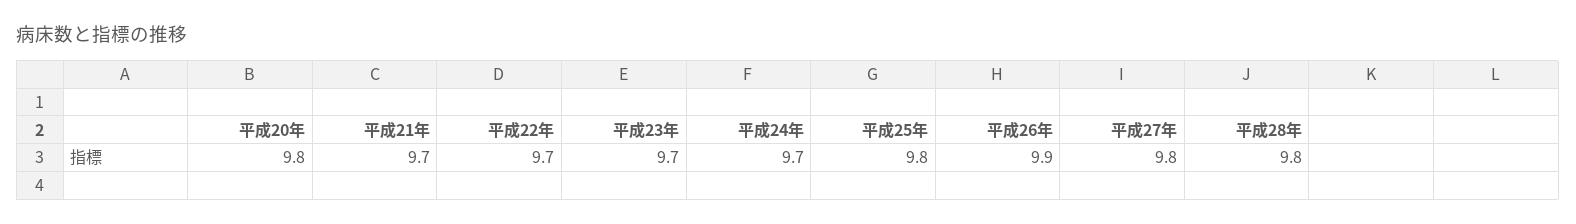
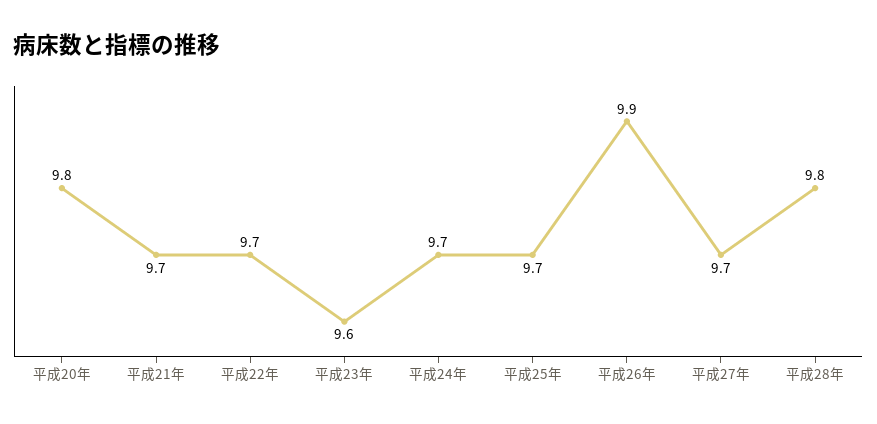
平成23年: 9.7 -> 9.6
平成25年: 9.8 -> 9.7
平成27年: 9.8 -> 9.7

